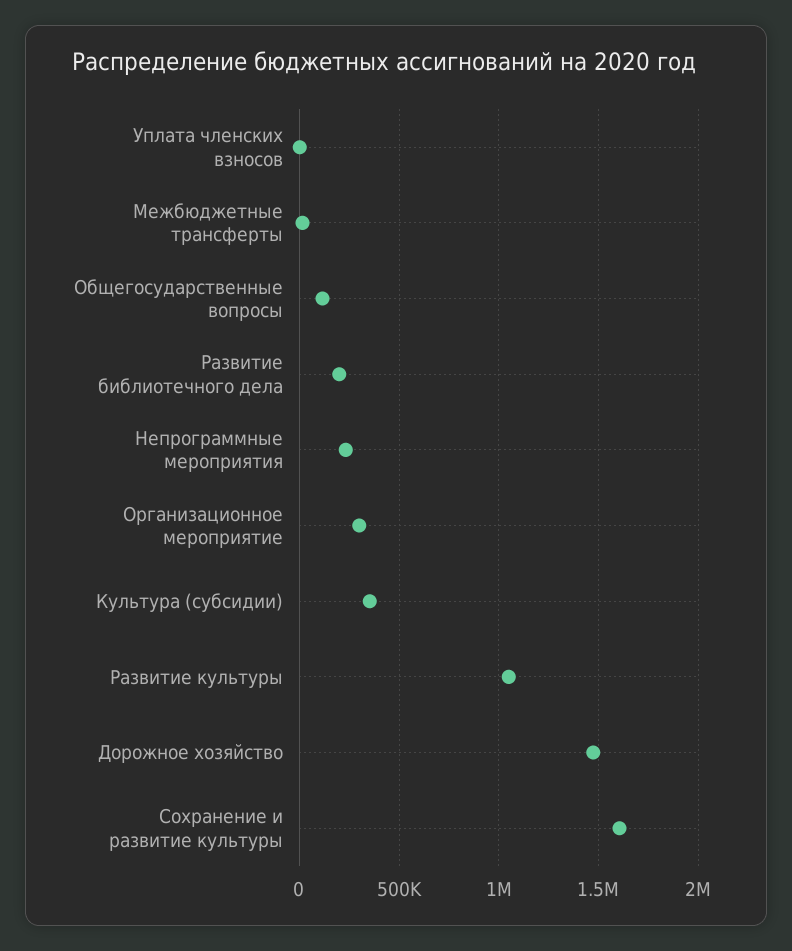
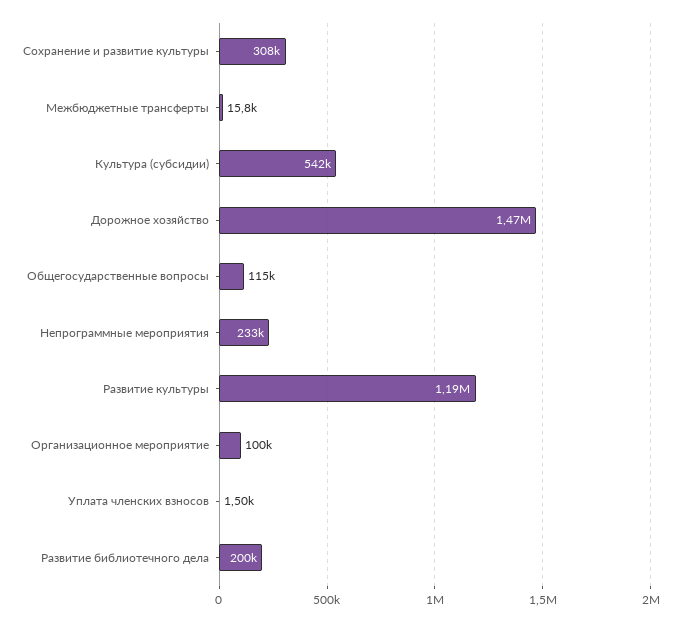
Организационное мероприятие: 300000 -> 100000
Культура (субсидии): 350000 -> 542000
Развитие культуры: 1050000 -> 1190000
Сохранение и развитие культуры: 1600000 -> 308000

